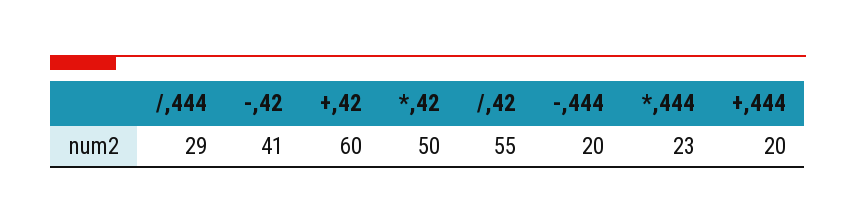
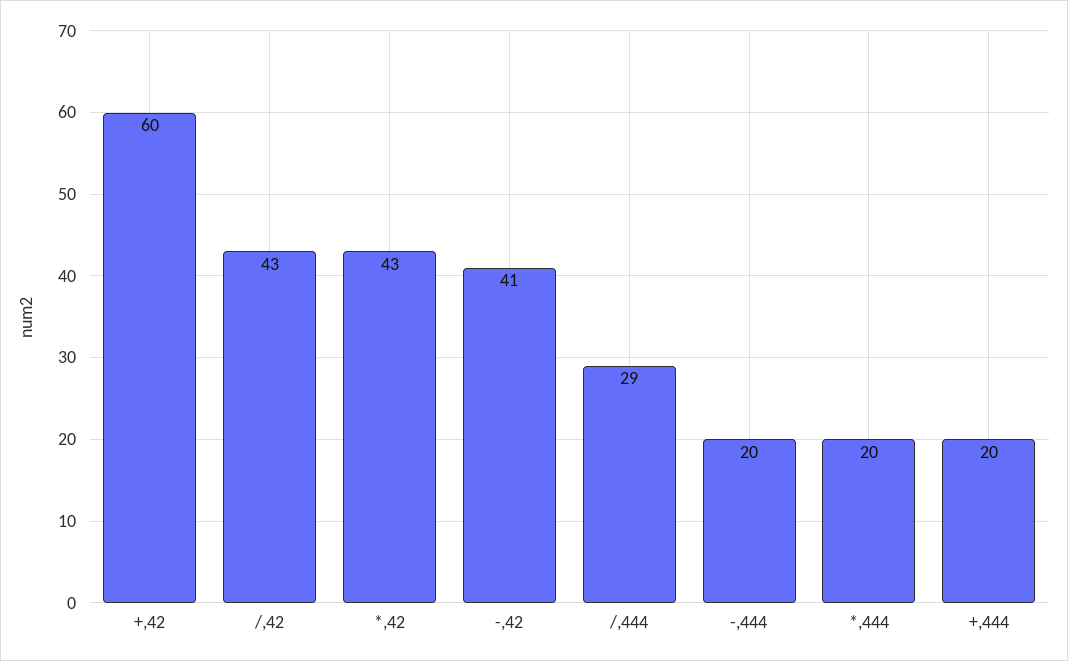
*,42: 50 -> 43
/,42: 55 -> 43
*,444: 23 -> 20

